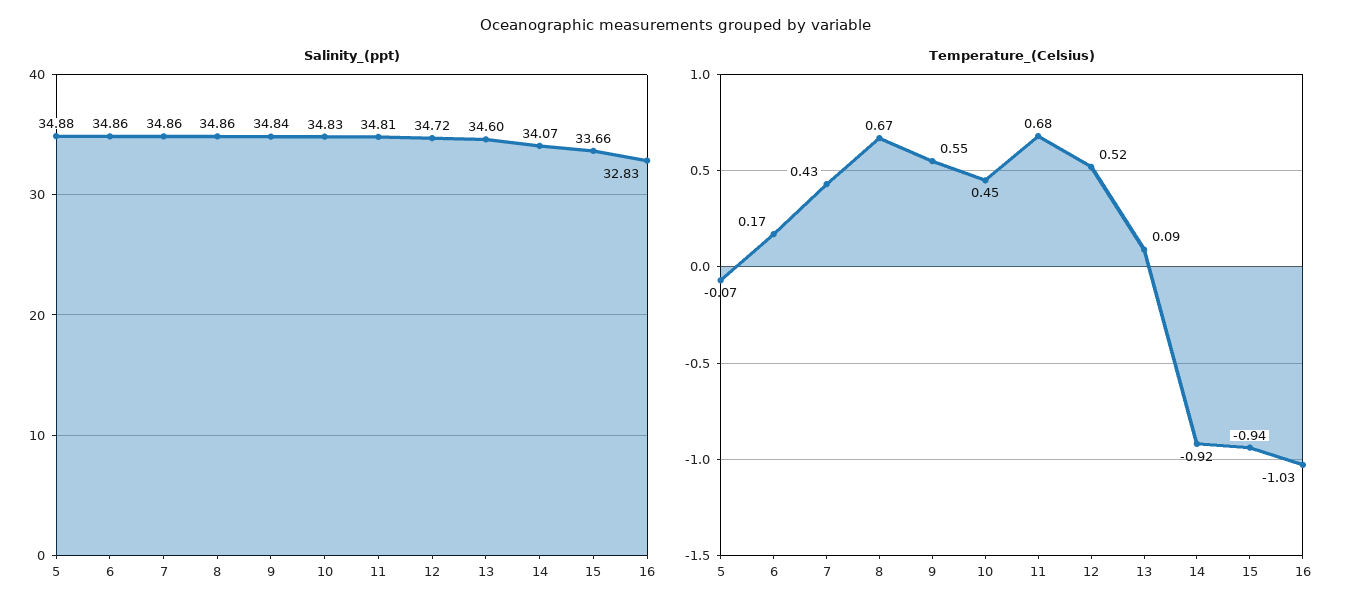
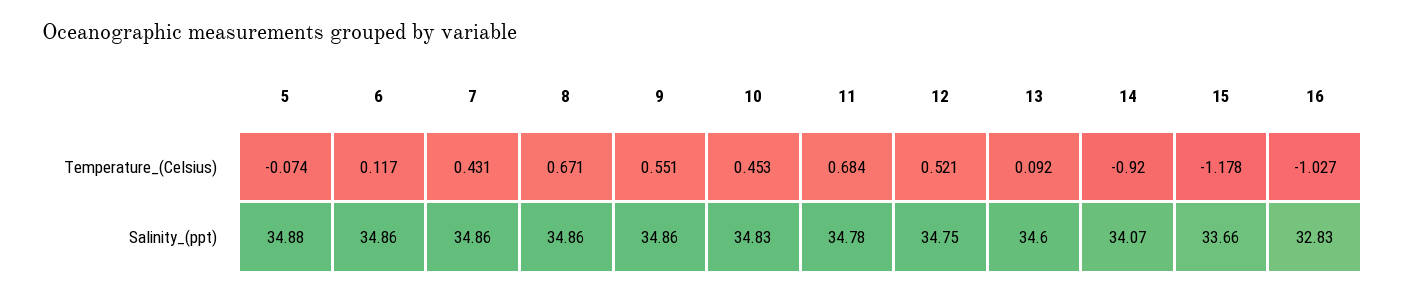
Salinity_(ppt), 9: 34.84 -> 34.86
Salinity_(ppt), 11: 34.81 -> 34.78
Salinity_(ppt), 12: 34.72 -> 34.75
Temperature_(Celsius), 6: 0.17 -> 0.117
Temperature_(Celsius), 15: -0.94 -> -1.178

